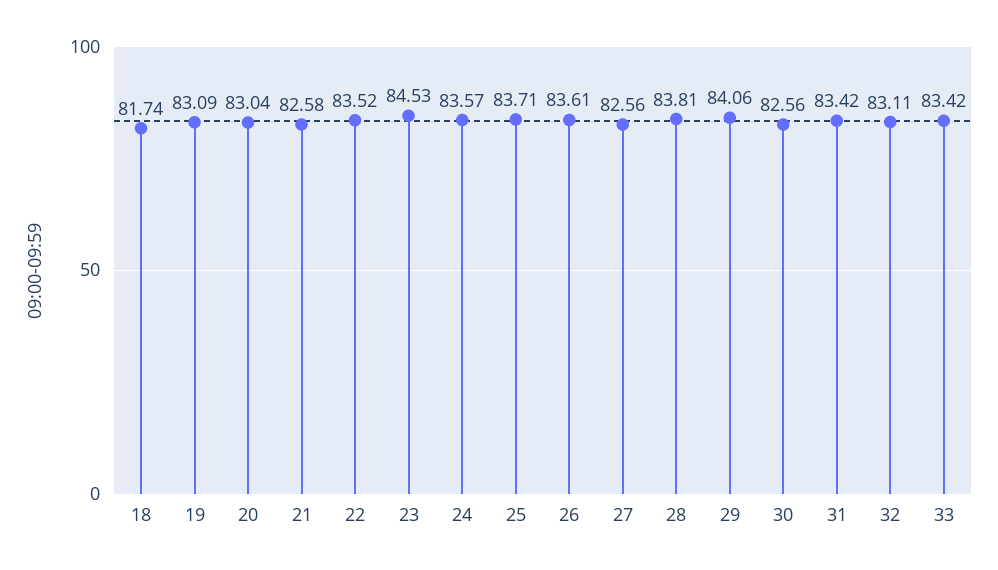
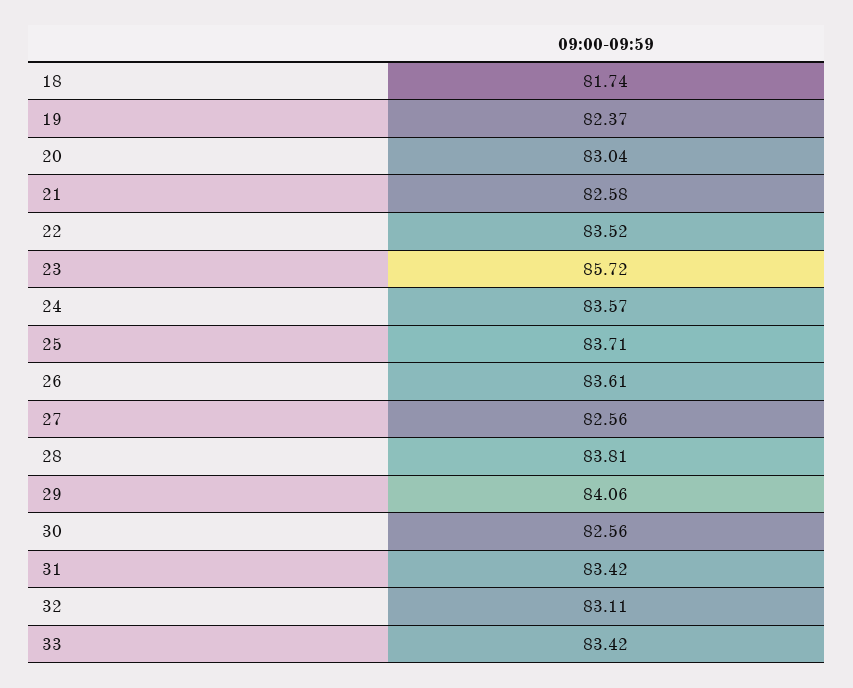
19: 83.09 -> 82.37
23: 84.53 -> 85.72

